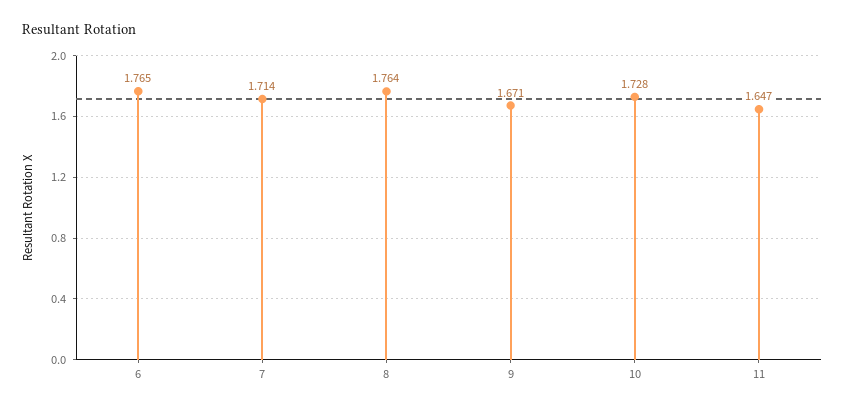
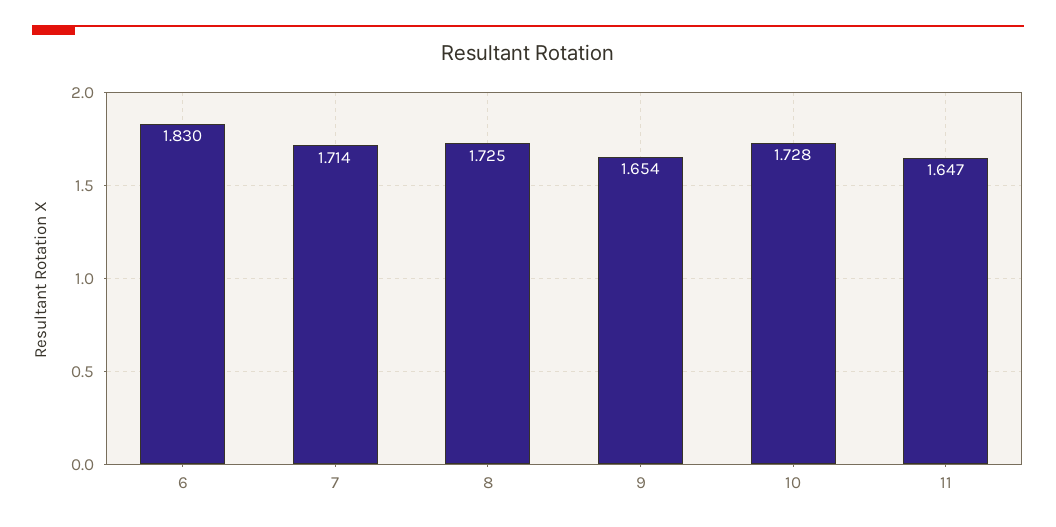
6: 1.765 -> 1.83
8: 1.764 -> 1.725
9: 1.671 -> 1.654

